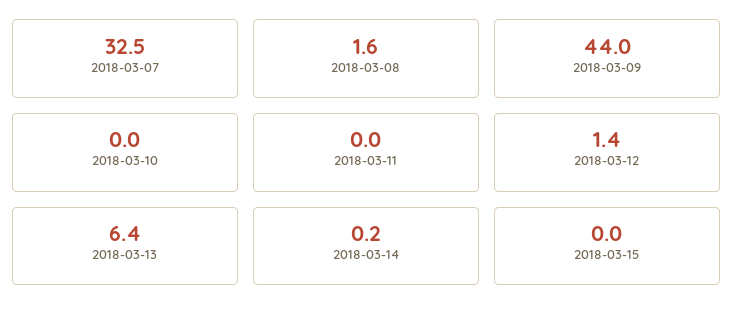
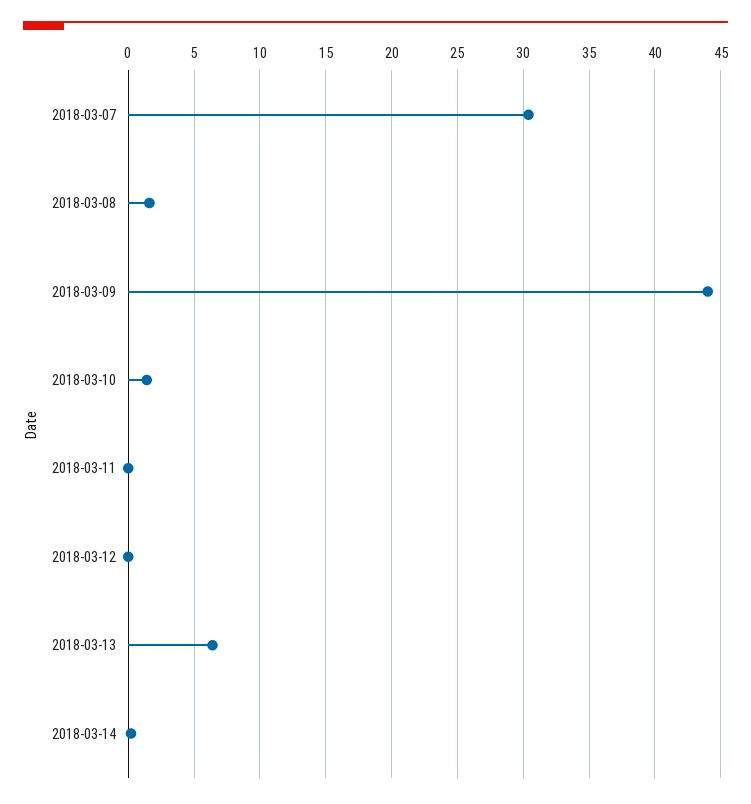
2018-03-07: 32.5 -> 30.5
2018-03-10: 0 -> 1.5
2018-03-12: 1.4 -> 0
2018-03-15: 0 -> none

